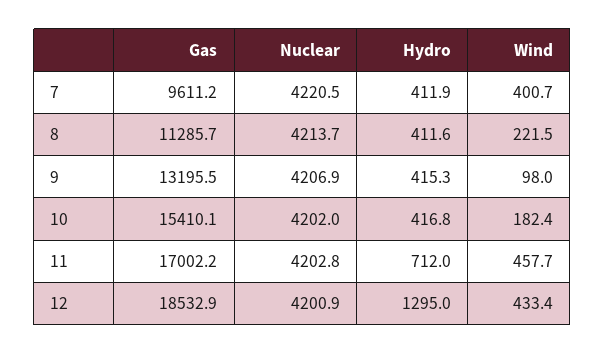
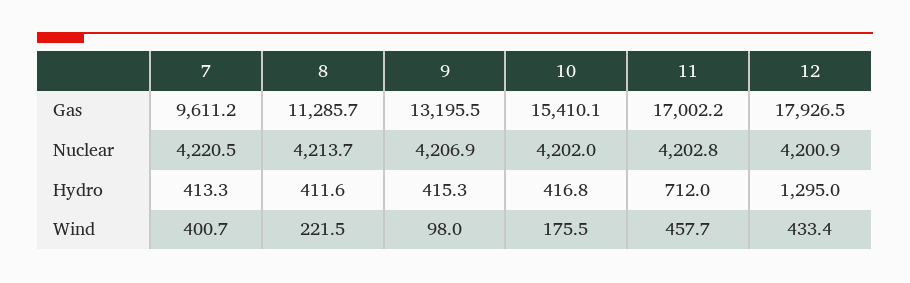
Hydro, 7: 411.9 -> 413.3
Wind, 10: 182.4 -> 175.5
Gas, 12: 18532.9 -> 17926.5

